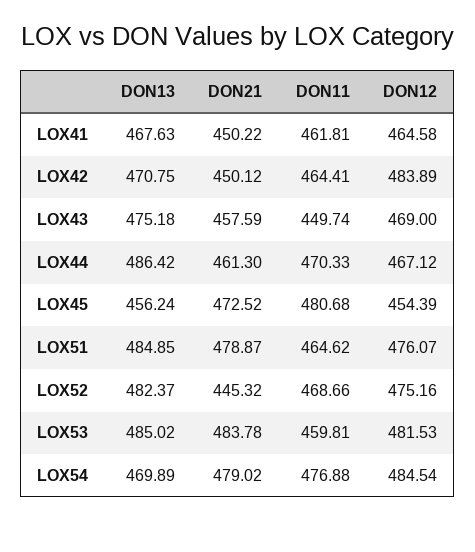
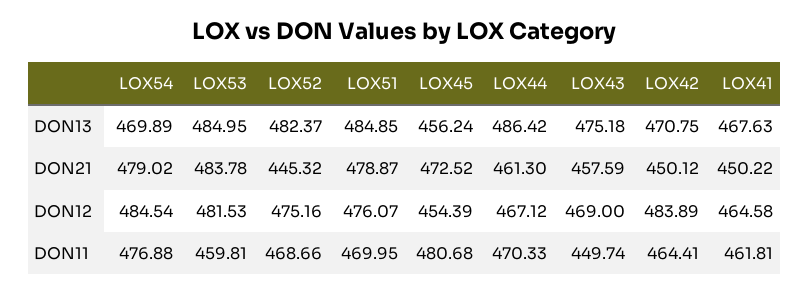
DON11, LOX51: 464.62 -> 469.95
DON13, LOX53: 485.02 -> 484.95

